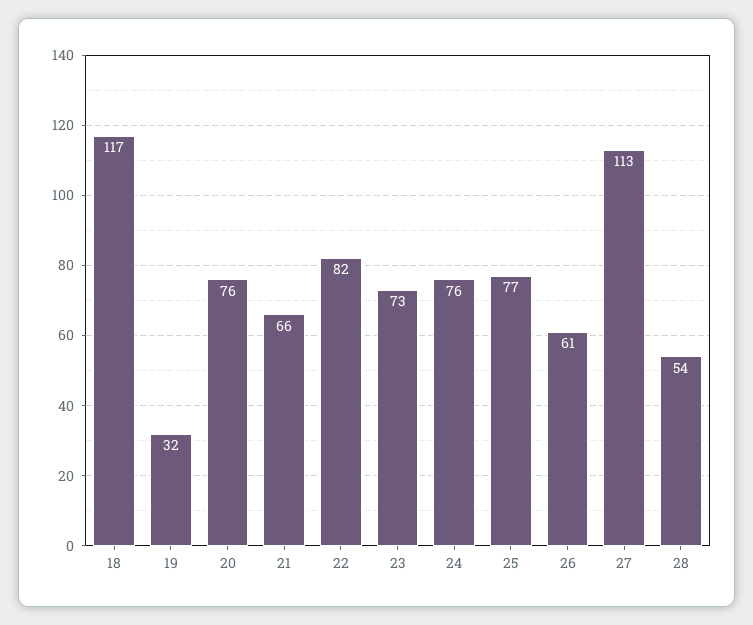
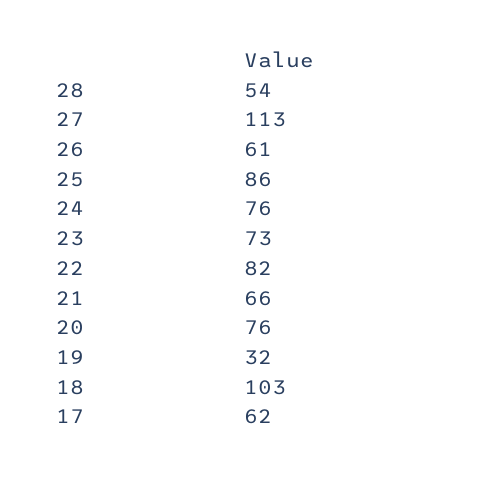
18: 117 -> 103
25: 77 -> 86
17: none -> 62

